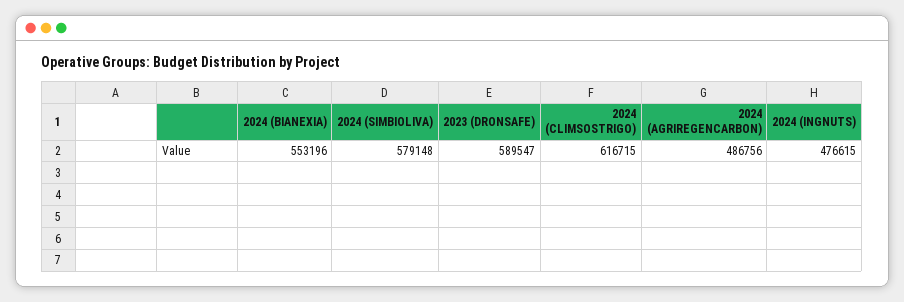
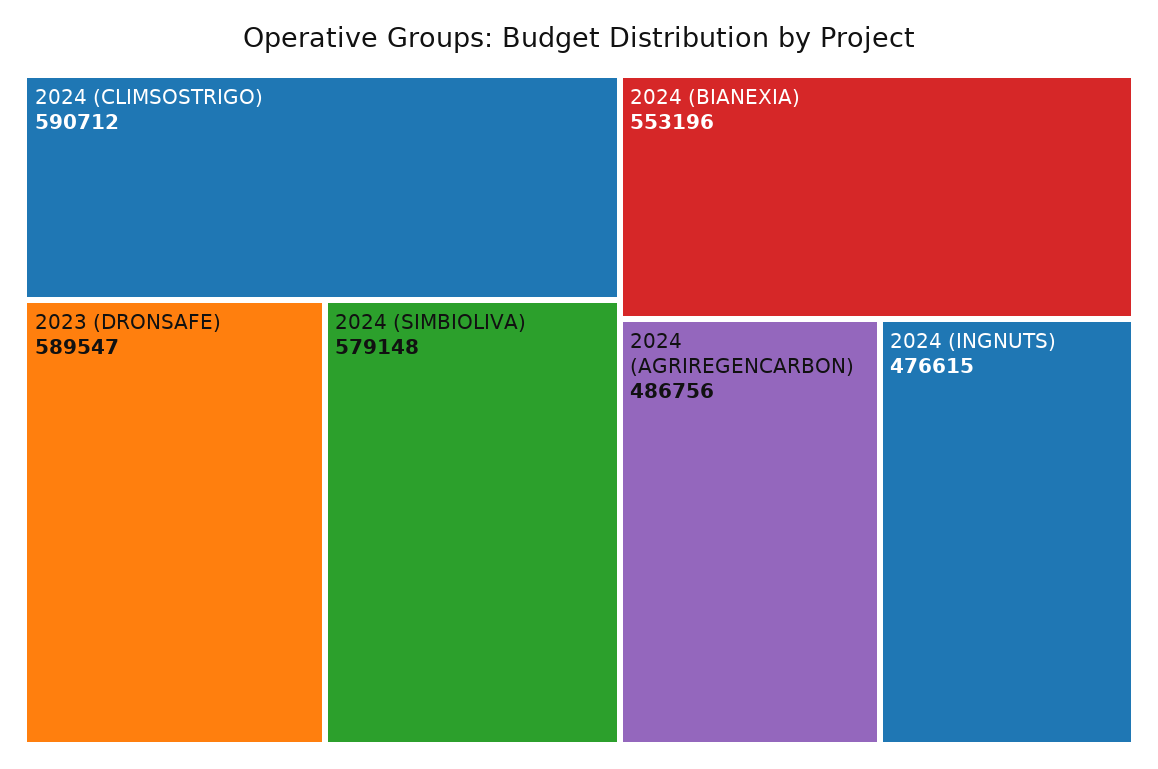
2024 (CLIMSOSTRIGO): 616715 -> 590712

